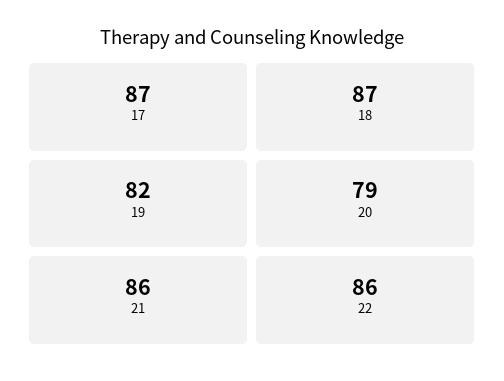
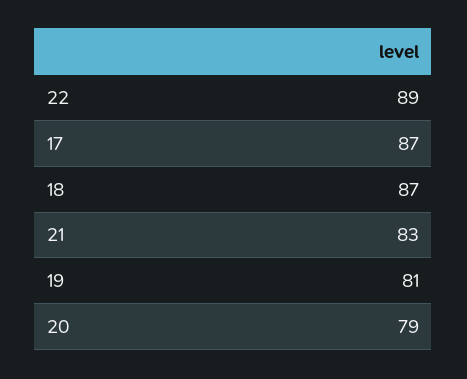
19: 82 -> 81
21: 86 -> 83
22: 86 -> 89

